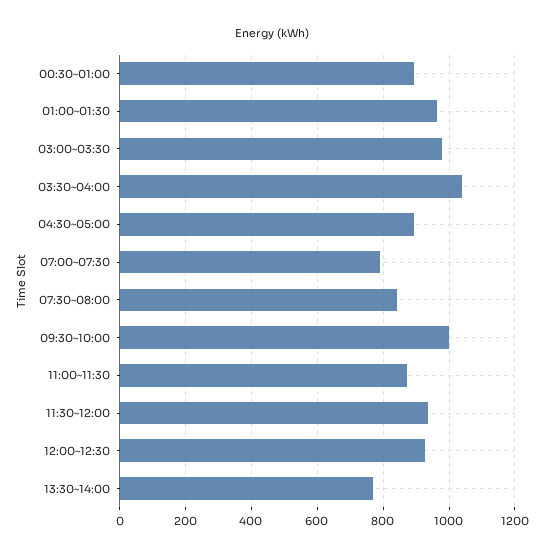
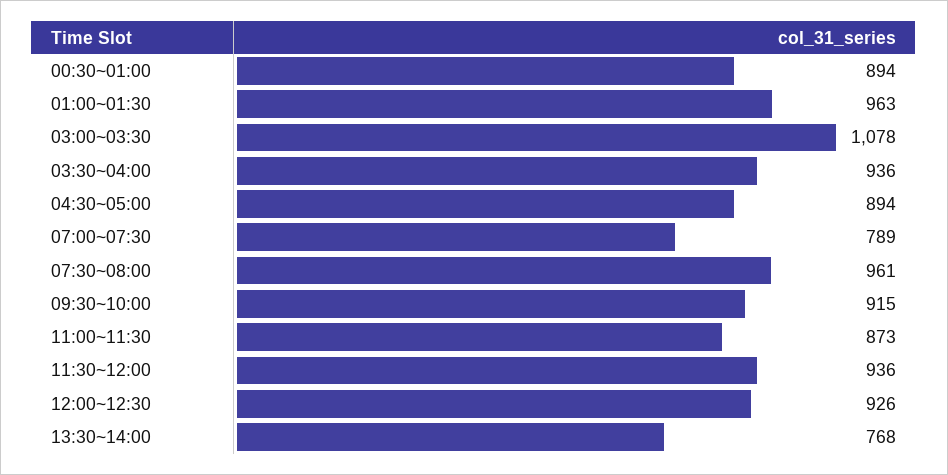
03:00~03:30: 980 -> 1078
03:30~04:00: 1040 -> 936
07:30~08:00: 840 -> 961
09:30~10:00: 1000 -> 915

